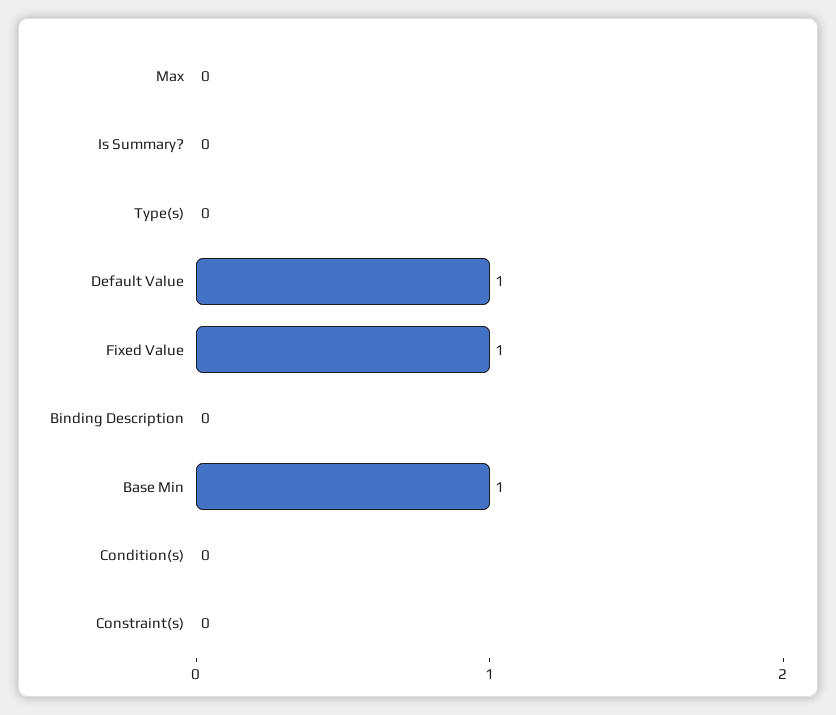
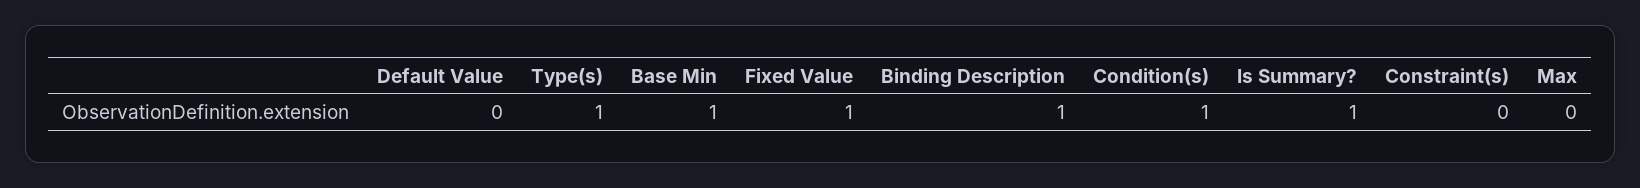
Is Summary?: 0 -> 1
Type(s): 0 -> 1
Default Value: 1 -> 0
Binding Description: 0 -> 1
Condition(s): 0 -> 1

